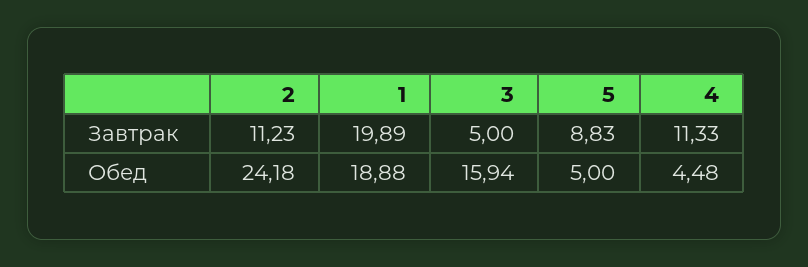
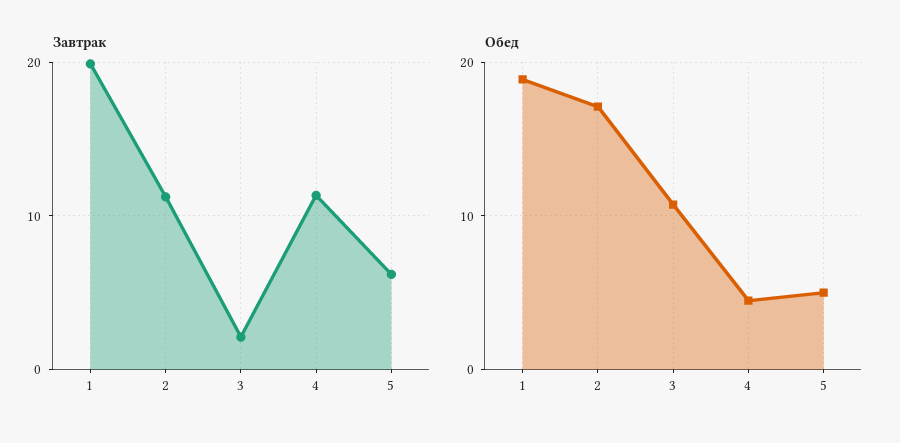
Завтрак, 3: 5 -> 2
Завтрак, 5: 8.83 -> 6
Обед, 2: 24.18 -> 17
Обед, 3: 15.94 -> 11

